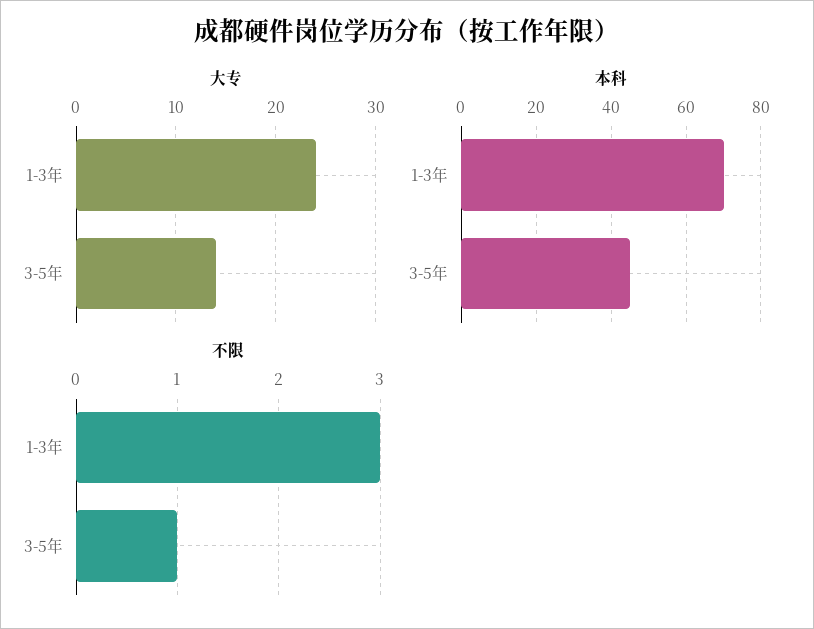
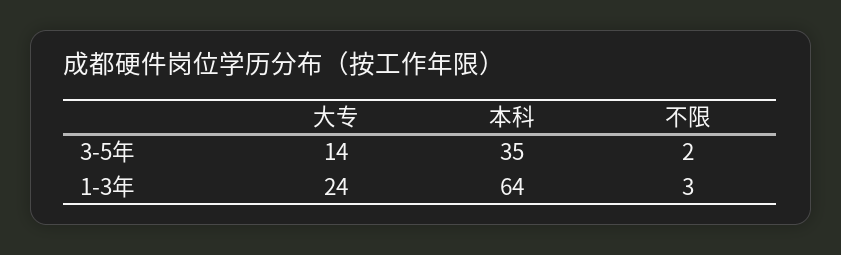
本科, 1-3年: 70 -> 64
本科, 3-5年: 45 -> 35
不限, 3-5年: 1 -> 2

